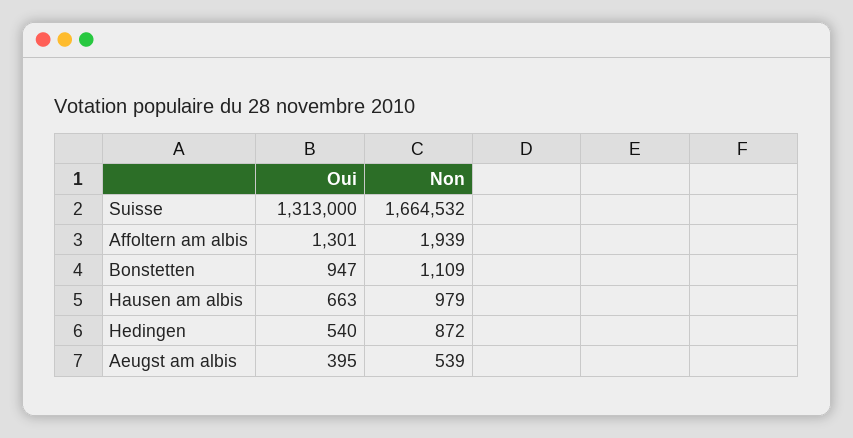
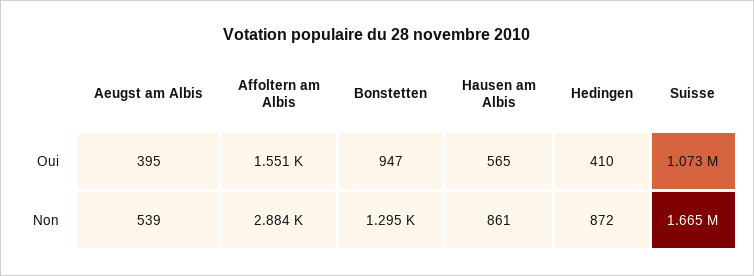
Oui, Suisse: 1313000 -> 1073000
Oui, Affoltern am albis: 1301 -> 1551
Non, Affoltern am albis: 1939 -> 2884
Non, Bonstetten: 1109 -> 1295
Oui, Hausen am albis: 663 -> 565
Non, Hausen am albis: 979 -> 861
Oui, Hedingen: 540 -> 410

